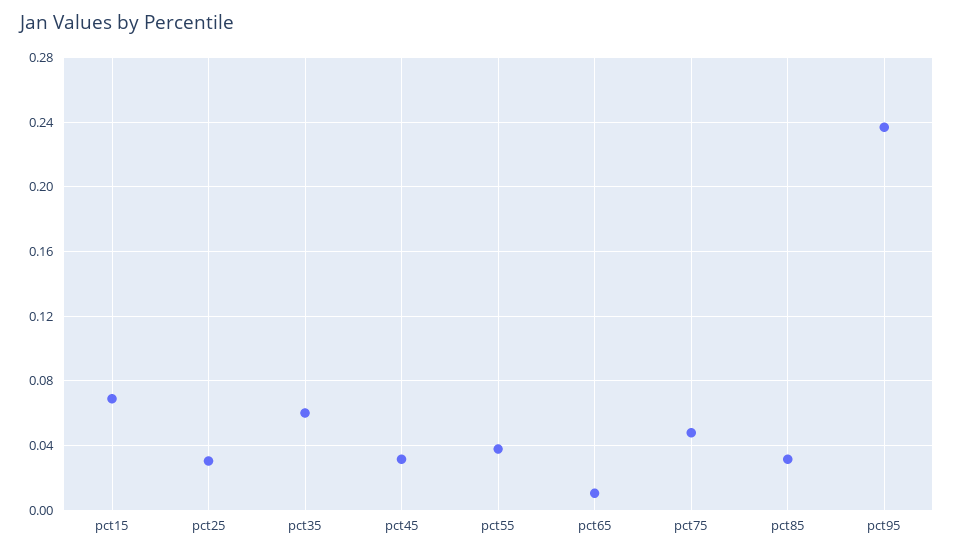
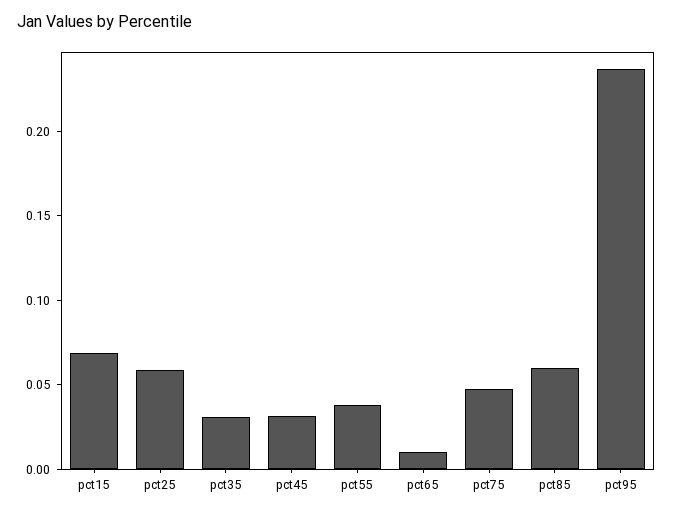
pct25: 0.03 -> 0.06
pct35: 0.06 -> 0.03
pct85: 0.03 -> 0.06

